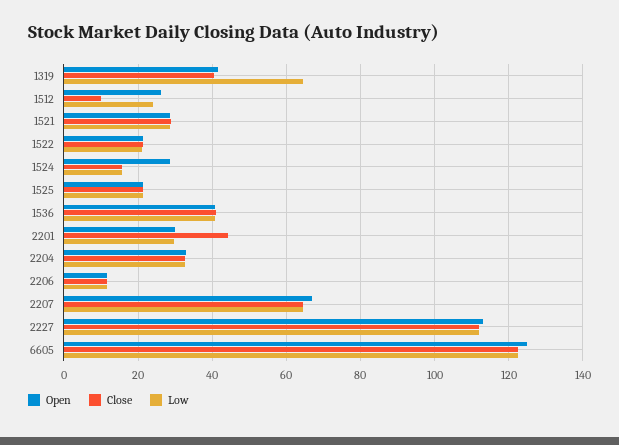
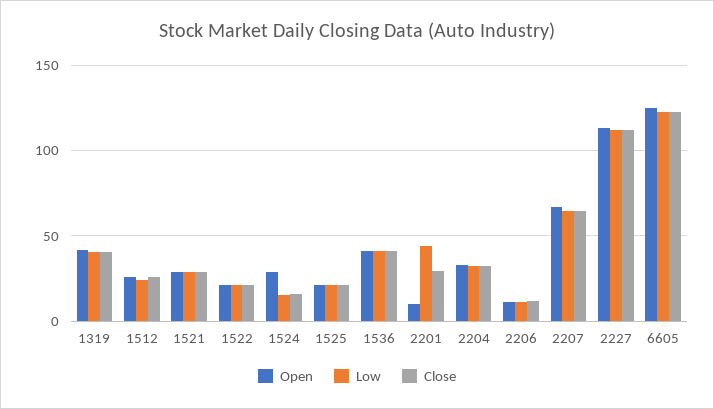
Low, 1319: 64 -> 40
Close, 1512: 10 -> 25
Open, 2201: 30 -> 10
Close, 2201: 44 -> 30
Low, 2201: 30 -> 45

